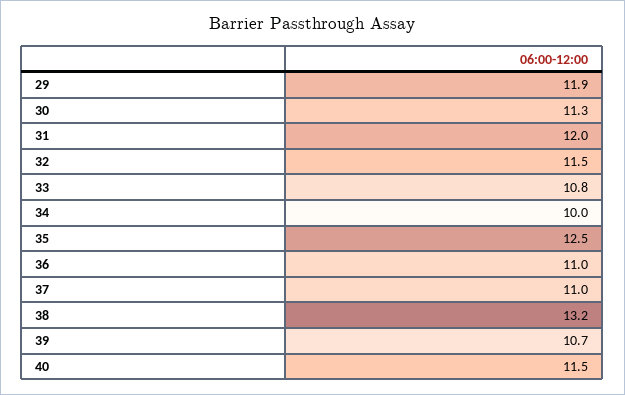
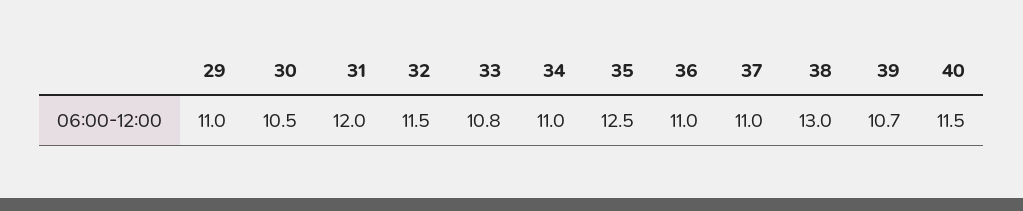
29: 11.9 -> 11
30: 11.3 -> 10.5
34: 10 -> 11
38: 13.2 -> 13

